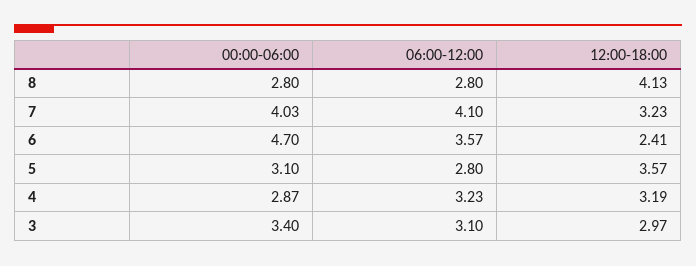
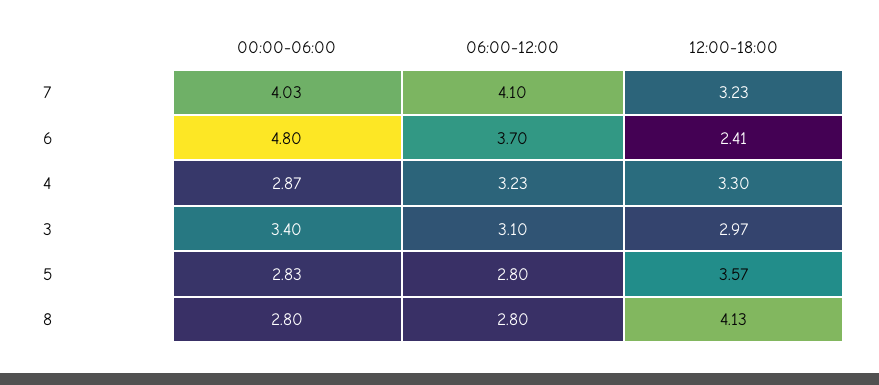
00:00-06:00, 6: 4.7 -> 4.8
06:00-12:00, 6: 3.57 -> 3.7
00:00-06:00, 5: 3.1 -> 2.83
12:00-18:00, 4: 3.19 -> 3.3

